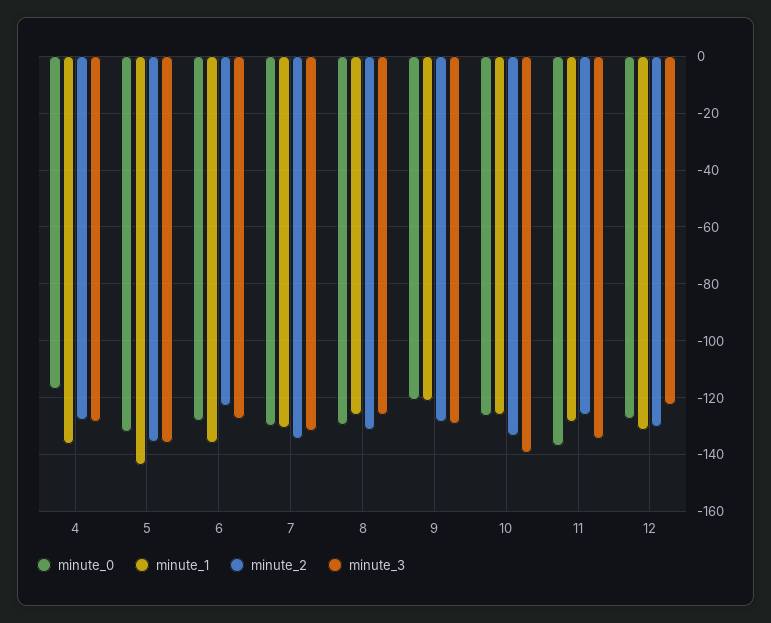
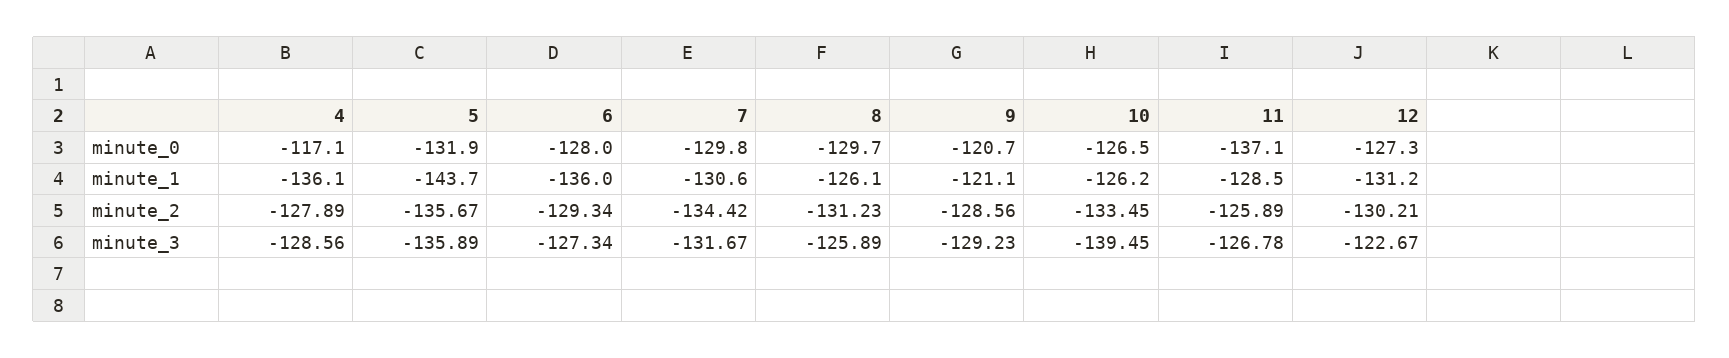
minute_2, 6: -122.5 -> -129.34
minute_3, 11: -135 -> -126.78

